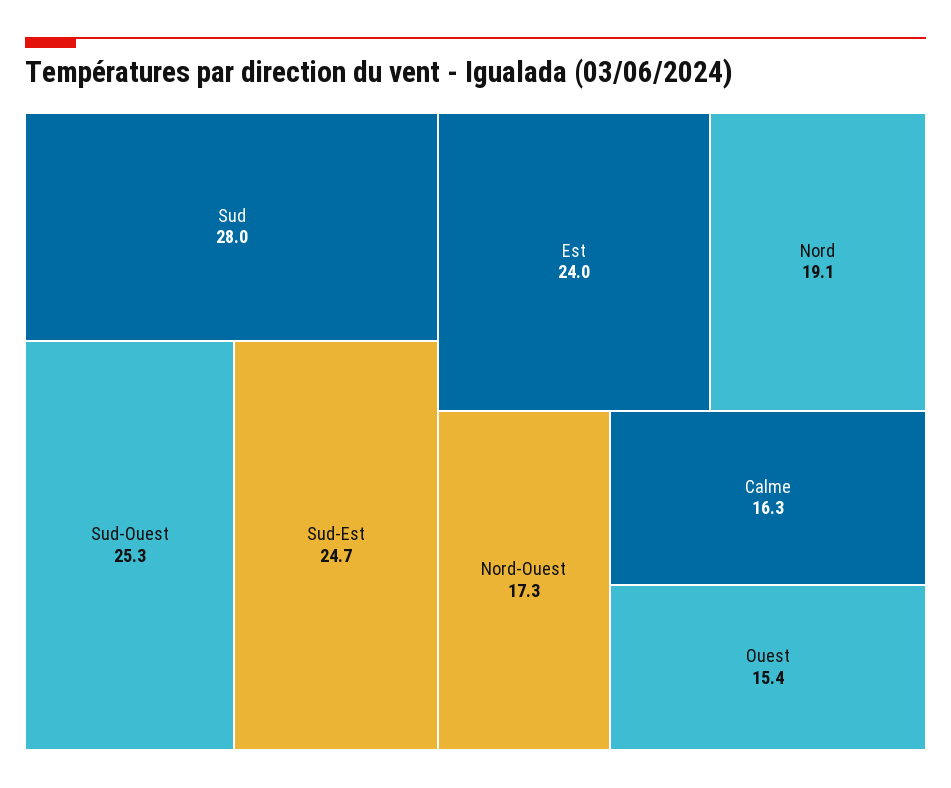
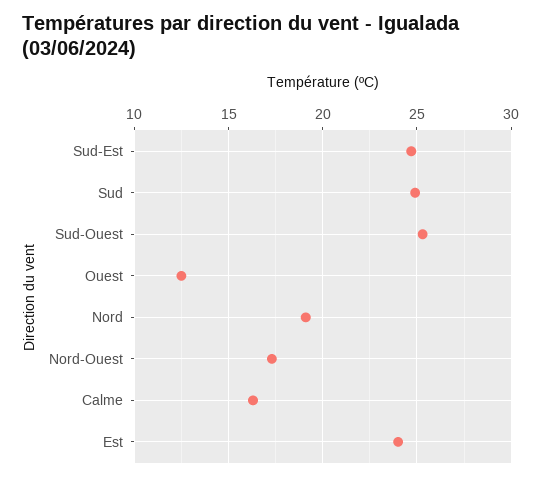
Sud: 28 -> 25
Ouest: 15.4 -> 12.5

